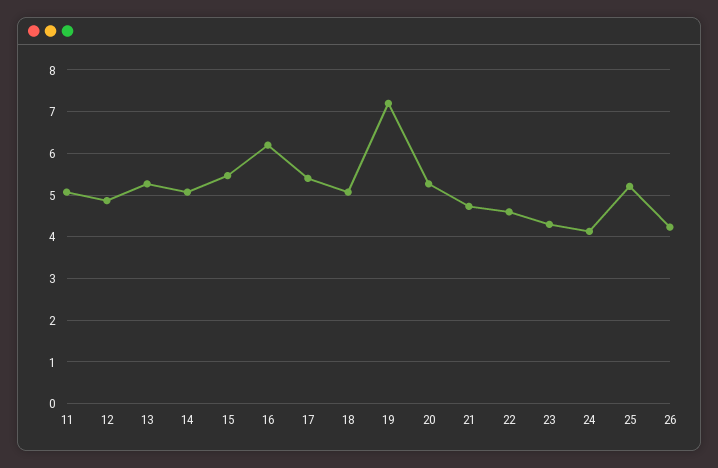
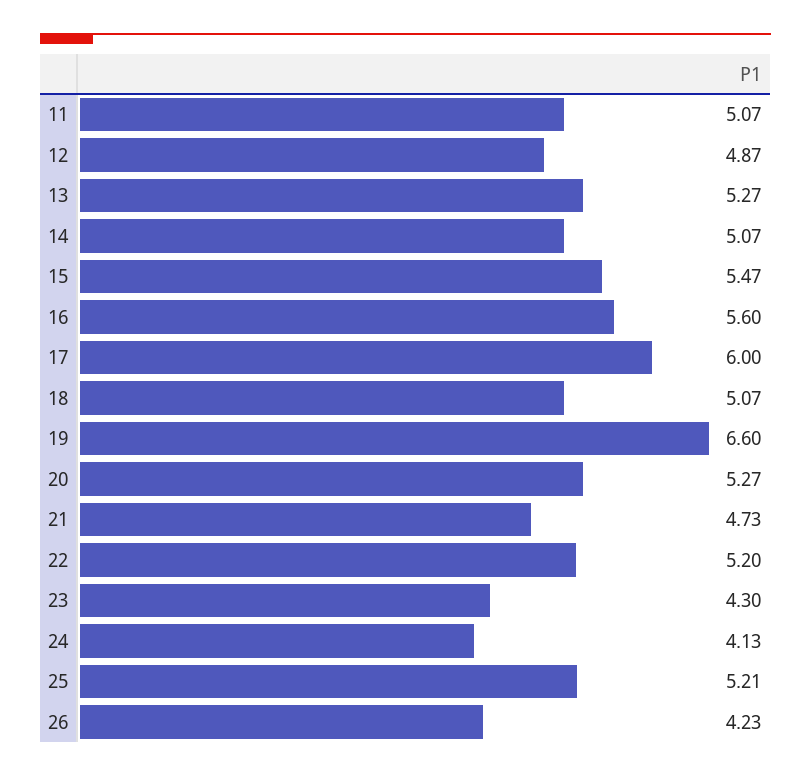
16: 6.2 -> 5.6
17: 5.4 -> 6
19: 7.2 -> 6.6
22: 4.6 -> 5.2

